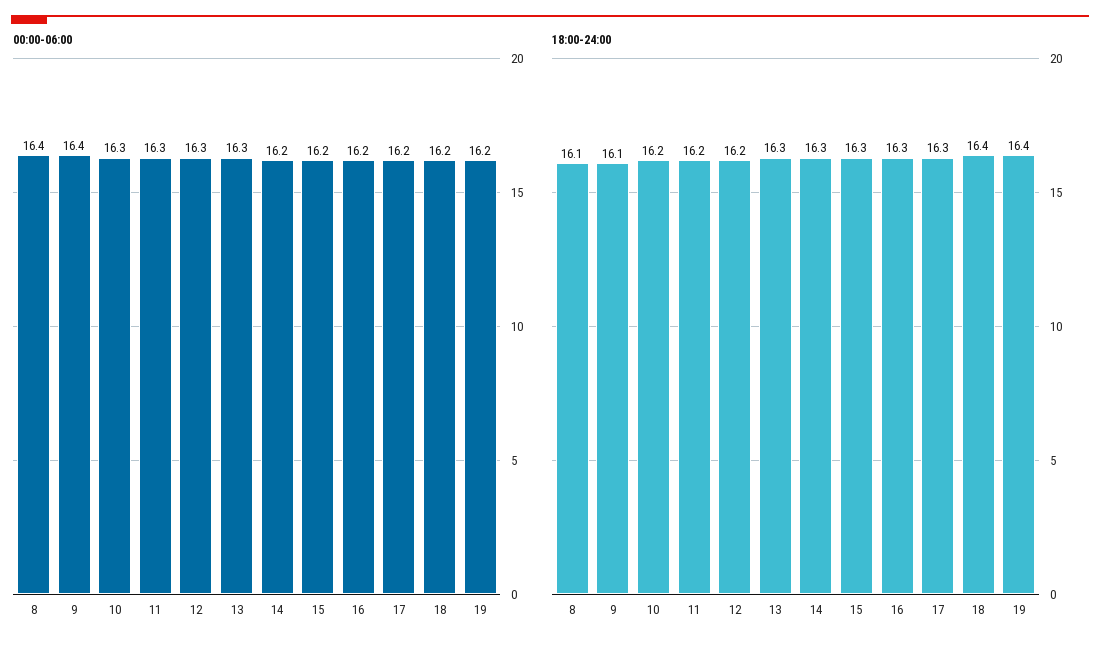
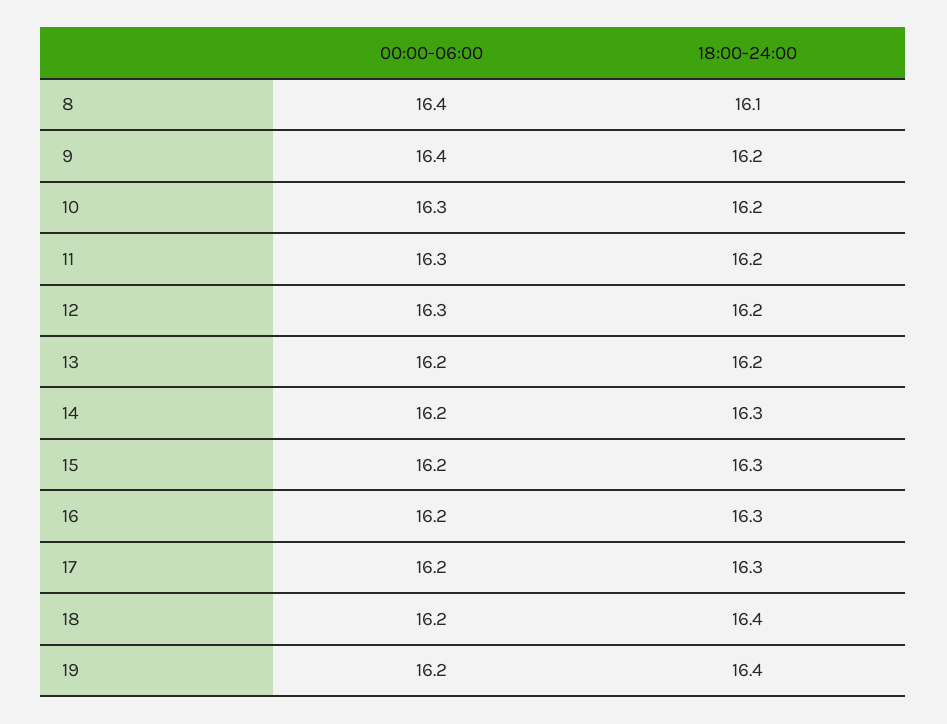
00:00-06:00, 13: 16.3 -> 16.2
18:00-24:00, 9: 16.1 -> 16.2
18:00-24:00, 13: 16.3 -> 16.2

